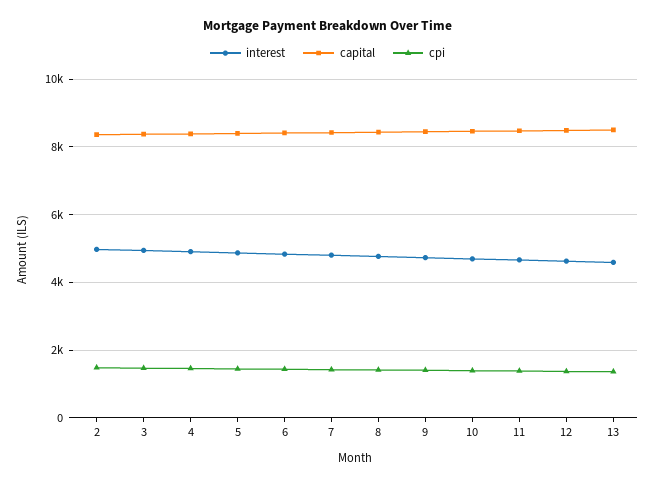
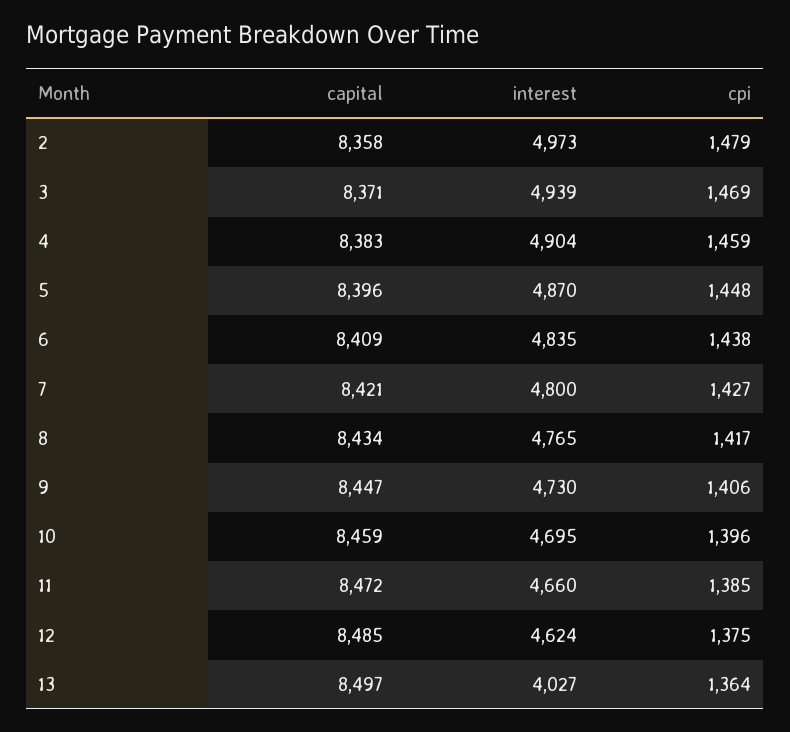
interest, 13: 4600 -> 4027

